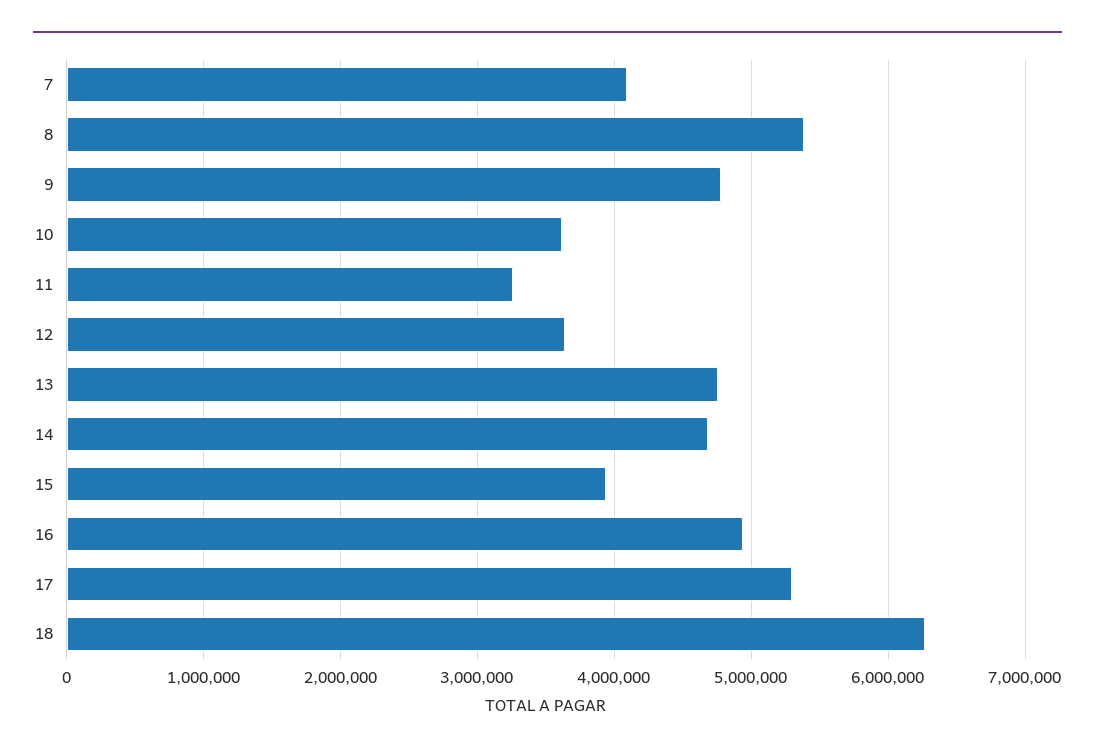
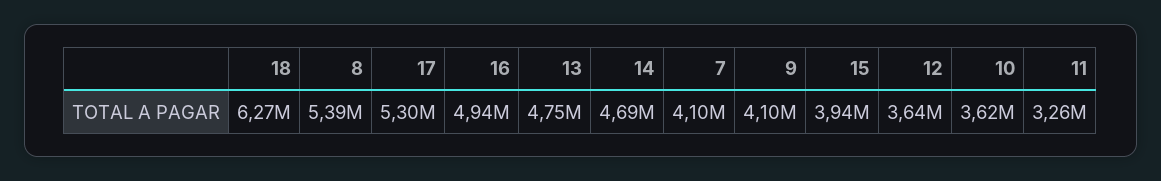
9: 4800000 -> 4100000

